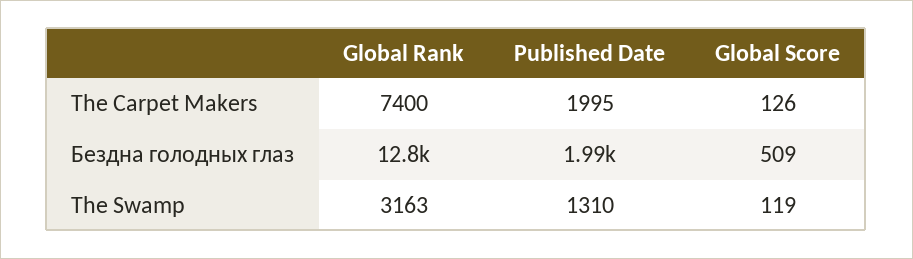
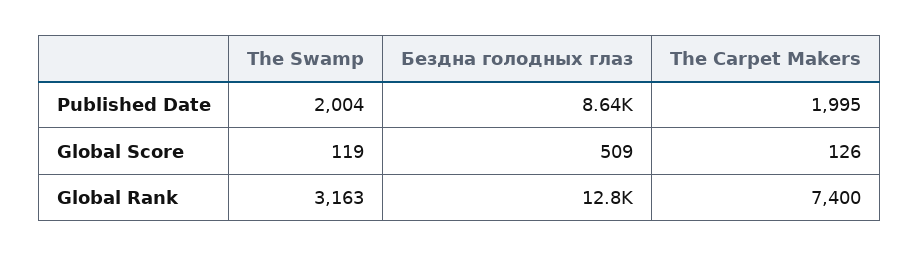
Published Date, Бездна голодных глаз: 1990 -> 8640
Published Date, The Swamp: 1310 -> 2004

